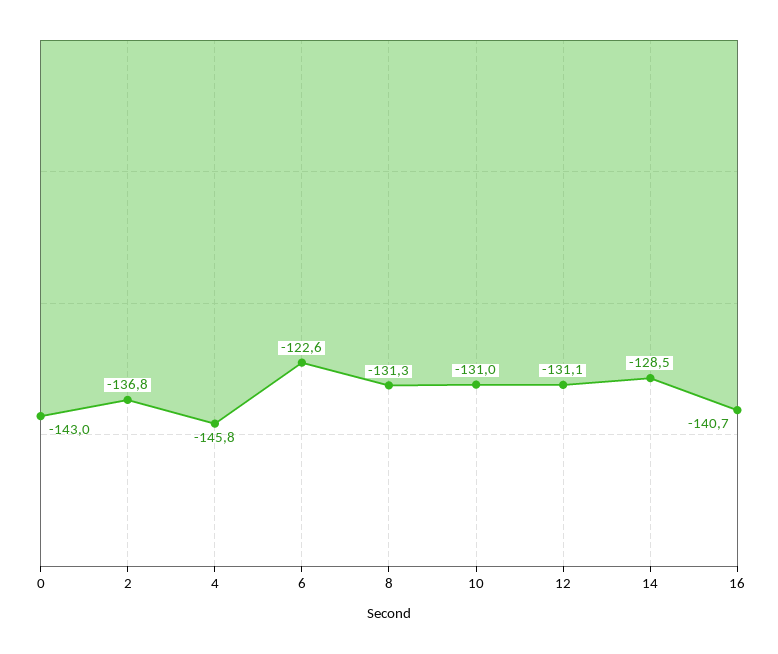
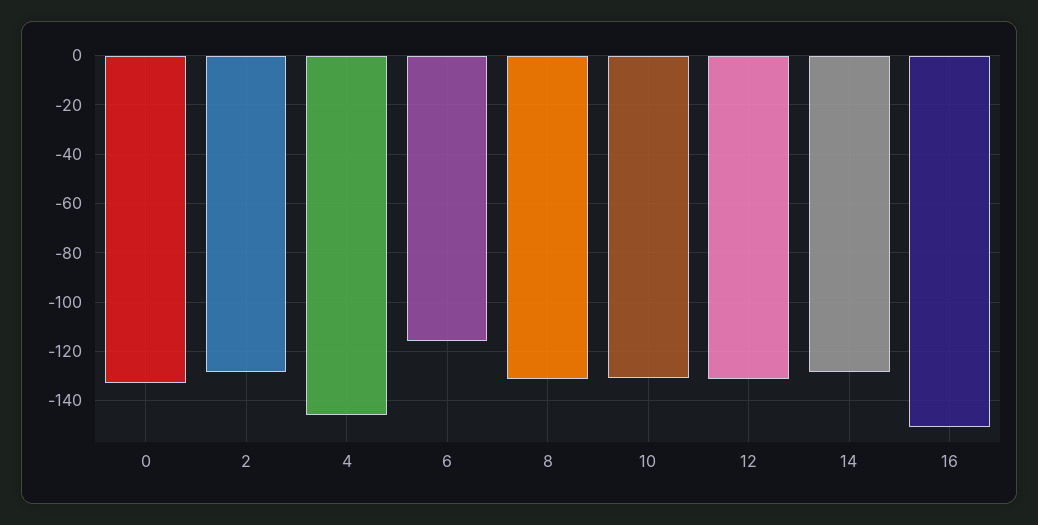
0: -143 -> -132.5
2: -136.8 -> -127.5
6: -122.6 -> -115
16: -140.7 -> -150

